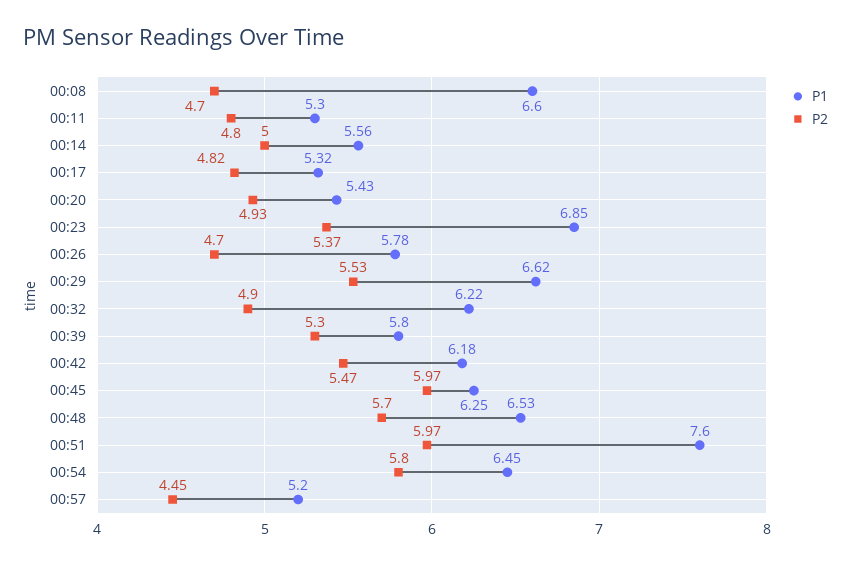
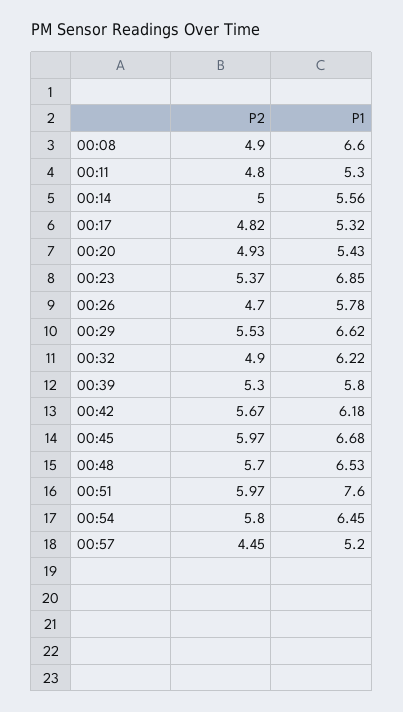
P2, 00:08: 4.7 -> 4.9
P2, 00:42: 5.47 -> 5.67
P1, 00:45: 6.25 -> 6.68

